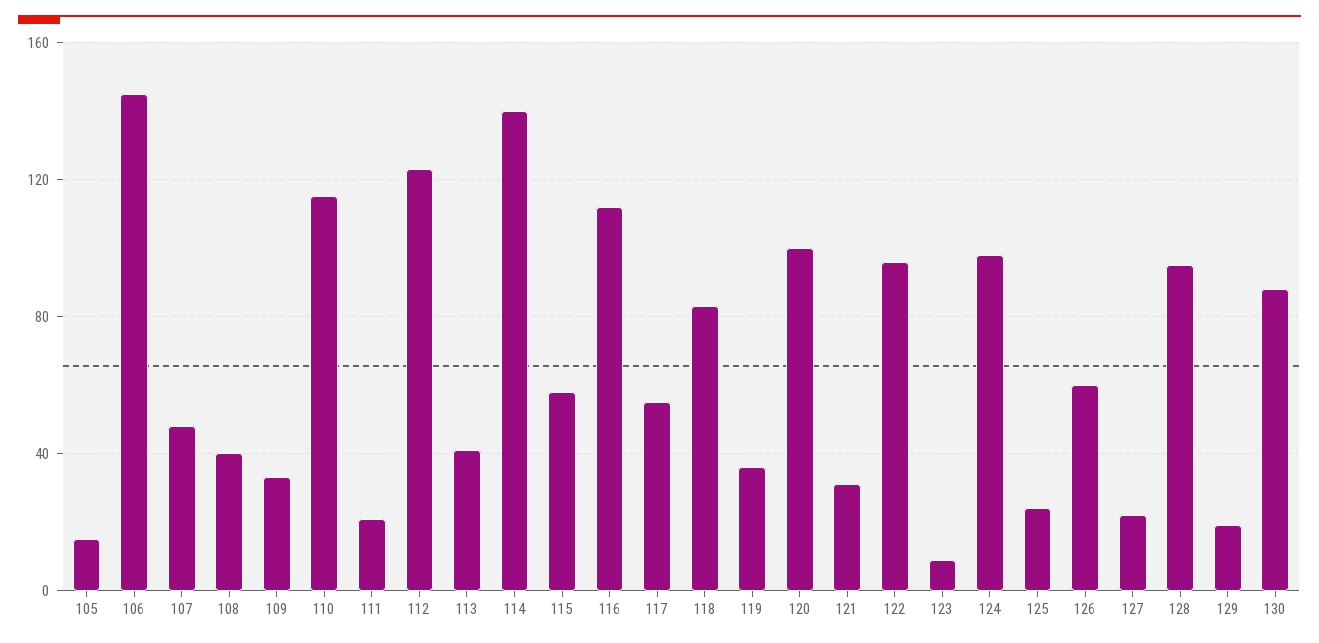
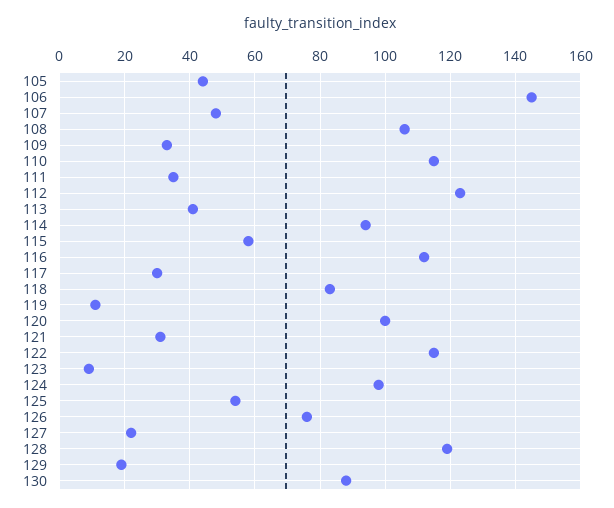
105: 15 -> 45
108: 40 -> 105
111: 20 -> 35
114: 140 -> 95
117: 55 -> 30
119: 35 -> 10
122: 95 -> 115
125: 25 -> 55
126: 60 -> 75
128: 95 -> 120

